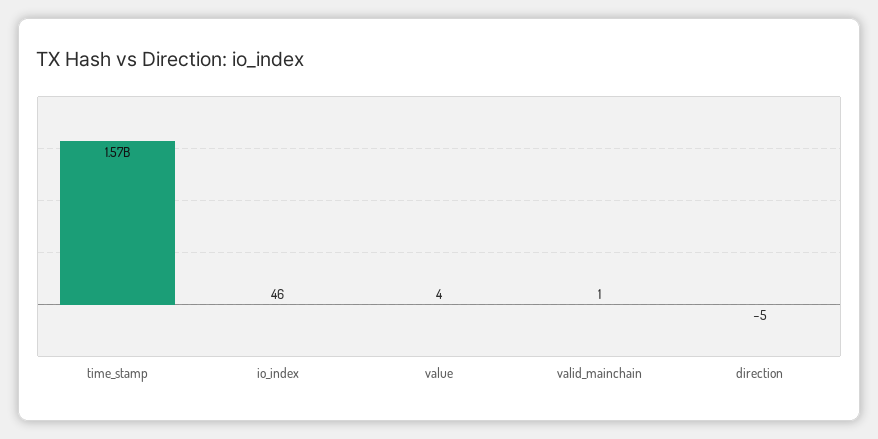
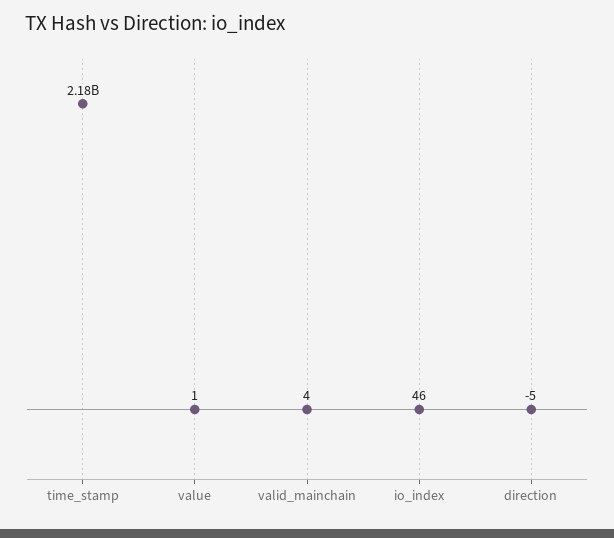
time_stamp: 1570000000 -> 2180000000
value: 4 -> 1
valid_mainchain: 1 -> 4

